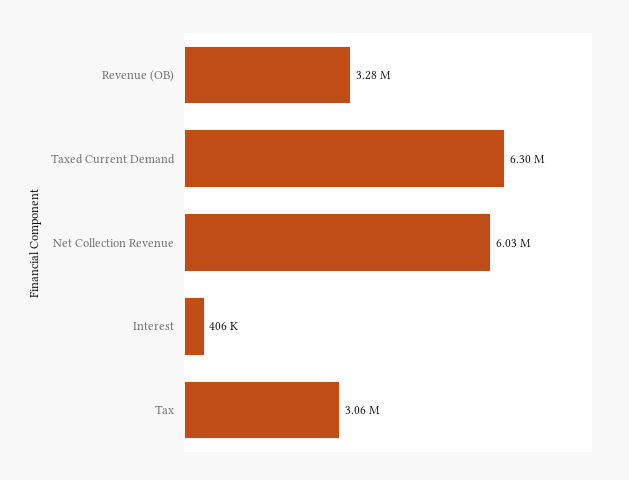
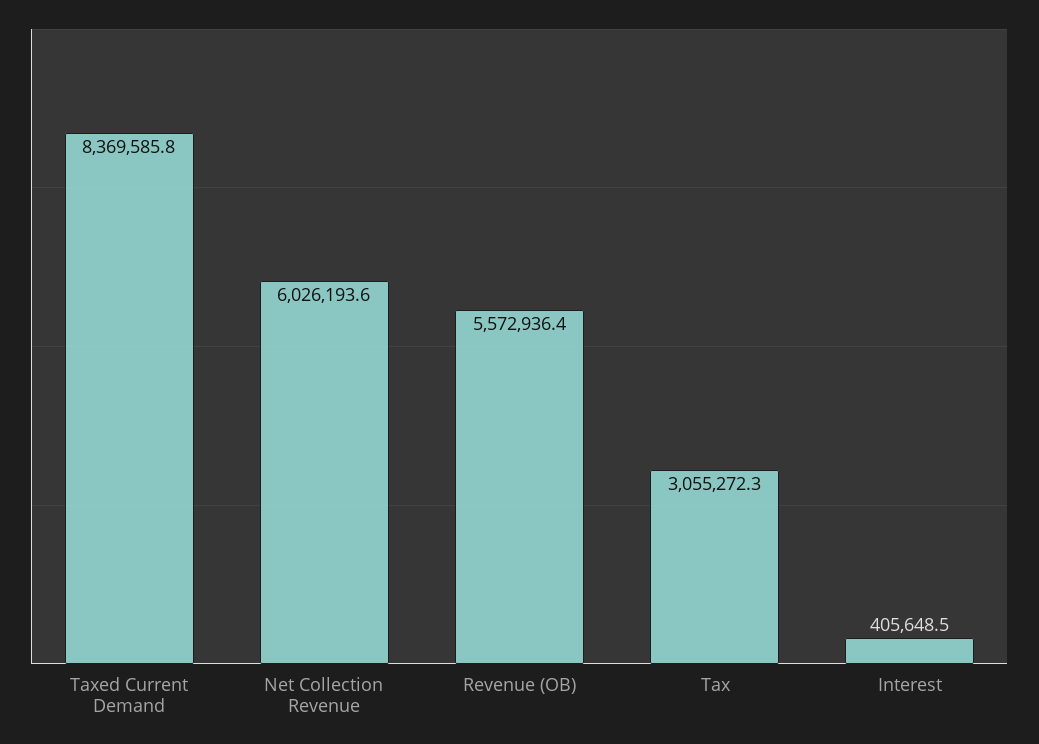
Revenue (OB): 3280000 -> 5572936.4
Taxed Current Demand: 6300000 -> 8369585.8

